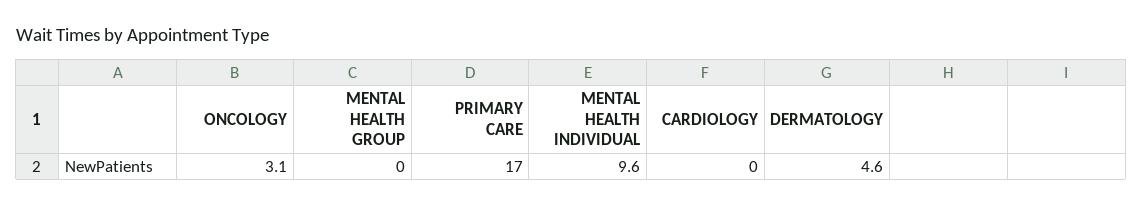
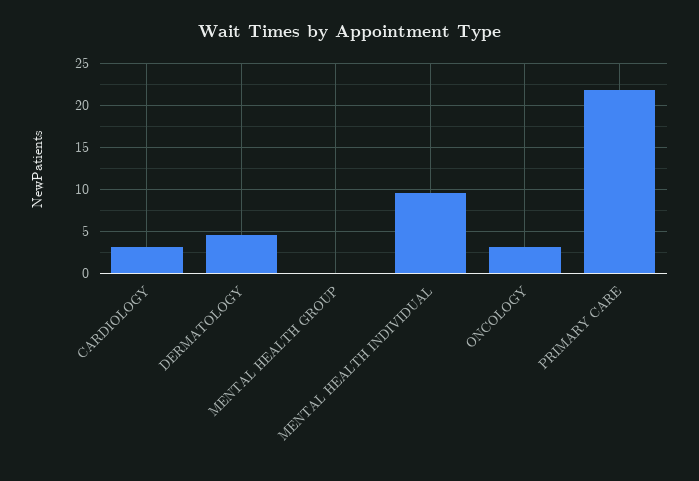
PRIMARY CARE: 17 -> 22
CARDIOLOGY: 0 -> 3

